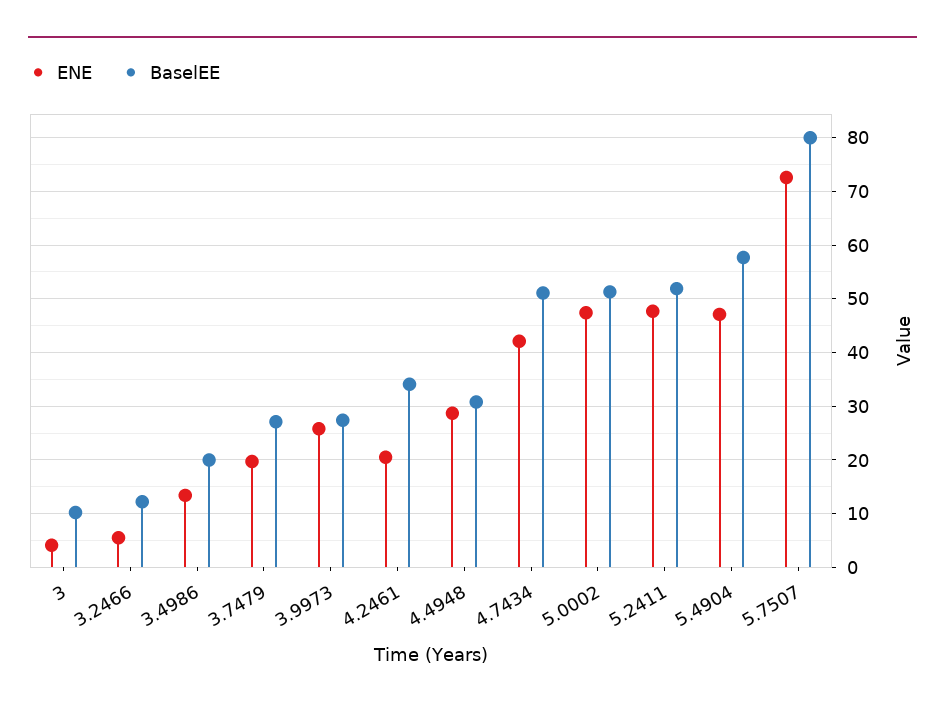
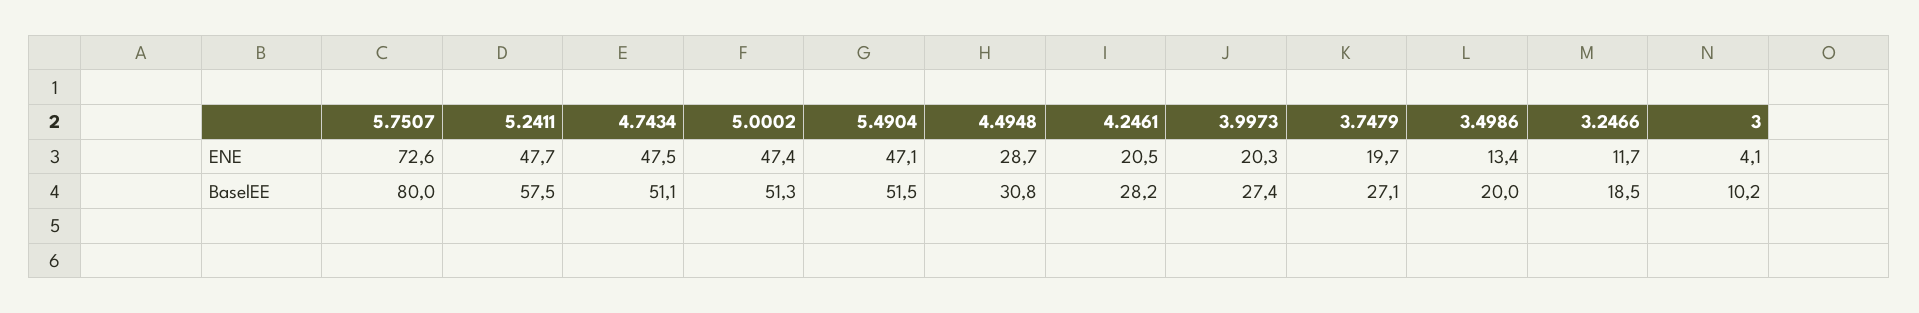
ENE, 3.2466: 6 -> 11.7
BaselEE, 3.2466: 12 -> 18.5
ENE, 3.9973: 26 -> 20.3
BaselEE, 4.2461: 34 -> 28.2
ENE, 4.7434: 42 -> 47.5
BaselEE, 5.2411: 52 -> 57.5
BaselEE, 5.4904: 58 -> 51.5

